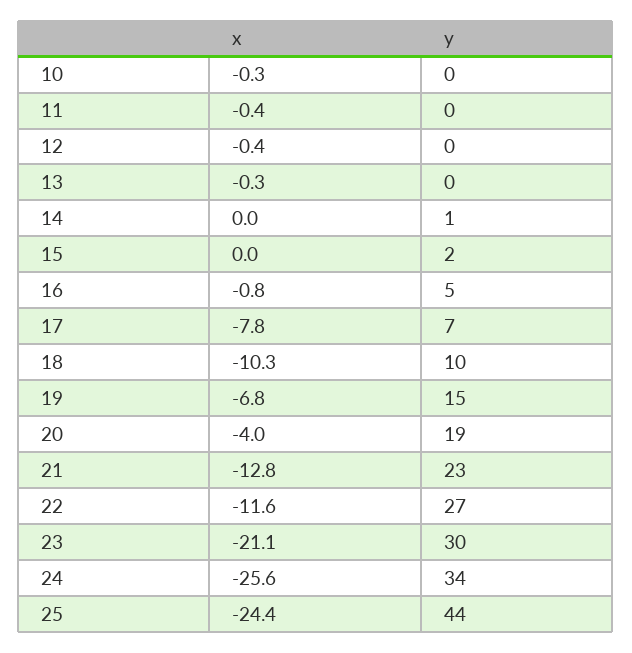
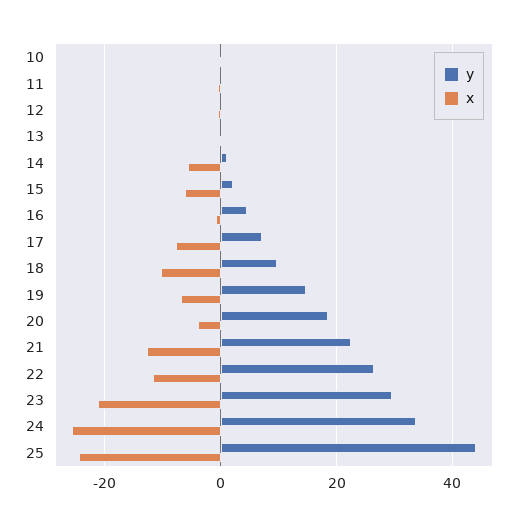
x, 14: 0 -> -6
x, 15: 0 -> -6

